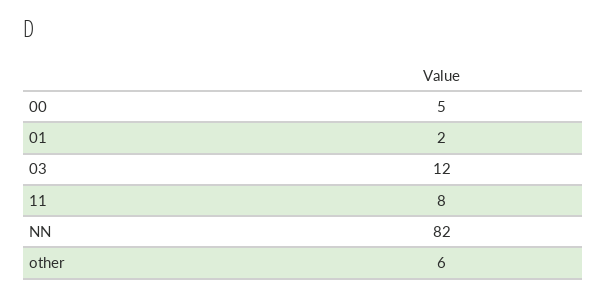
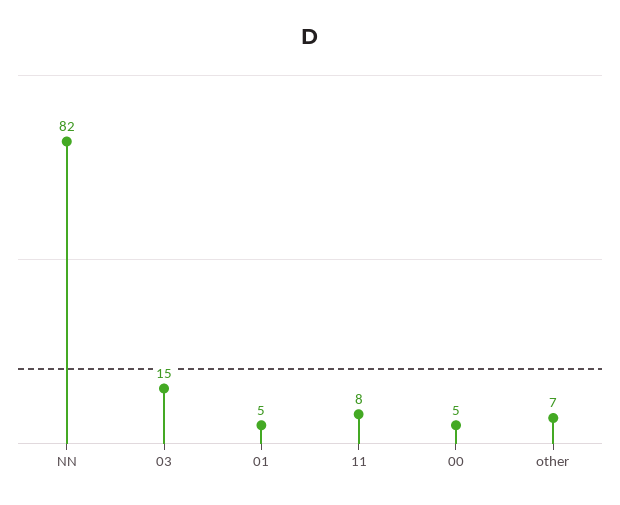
01: 2 -> 5
03: 12 -> 15
other: 6 -> 7

